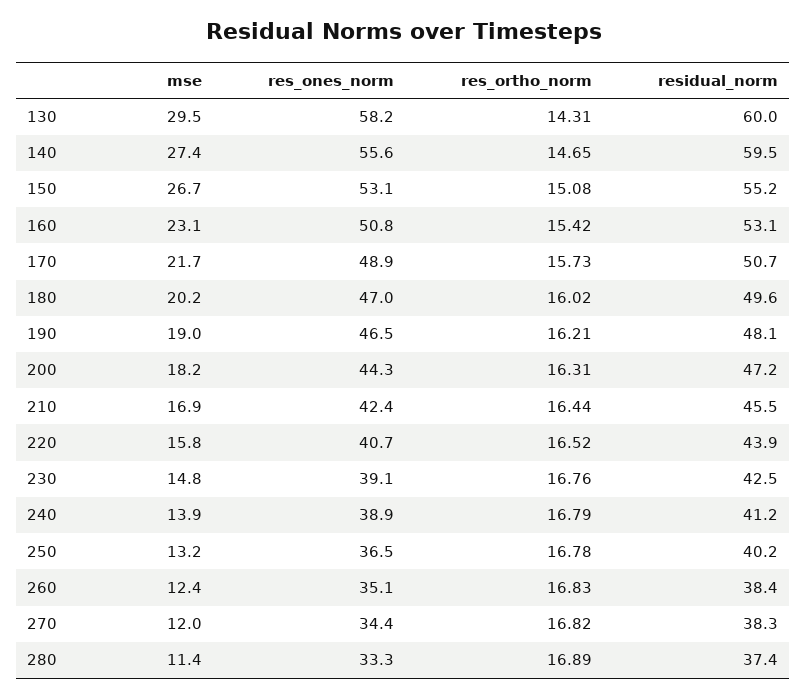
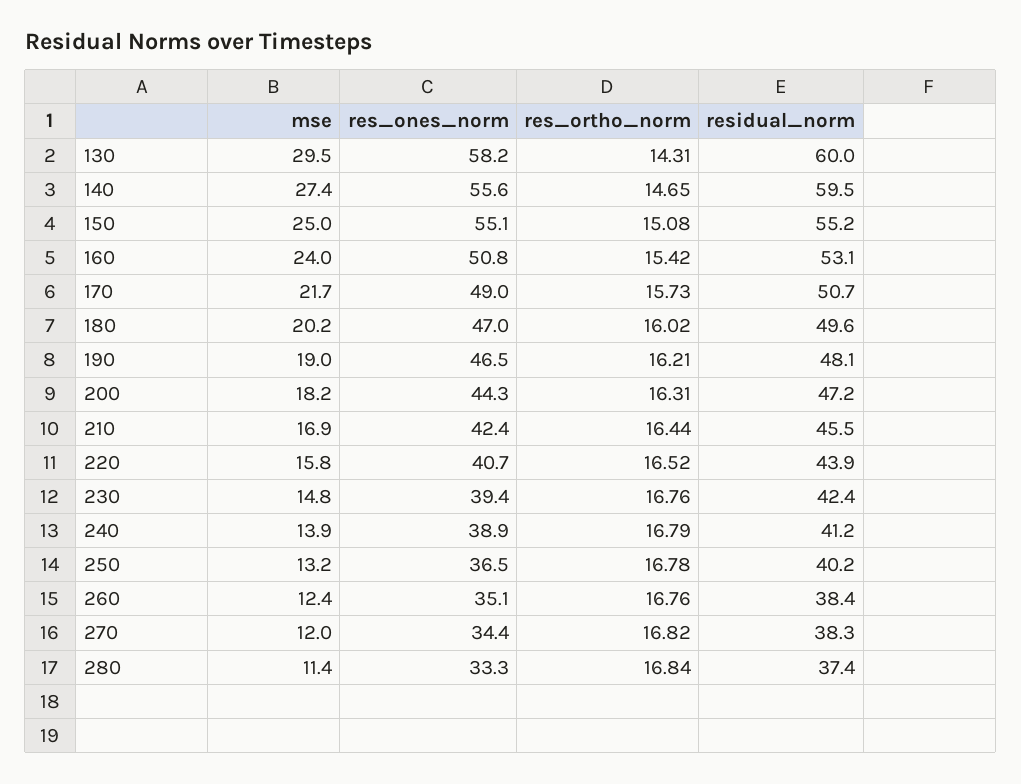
mse, 150: 26.7 -> 25
res_ones_norm, 150: 53.1 -> 55.1
mse, 160: 23.1 -> 24
res_ones_norm, 170: 48.9 -> 49
res_ones_norm, 230: 39.1 -> 39.4
residual_norm, 230: 42.5 -> 42.4
res_ortho_norm, 260: 16.83 -> 16.76
res_ortho_norm, 280: 16.89 -> 16.84

